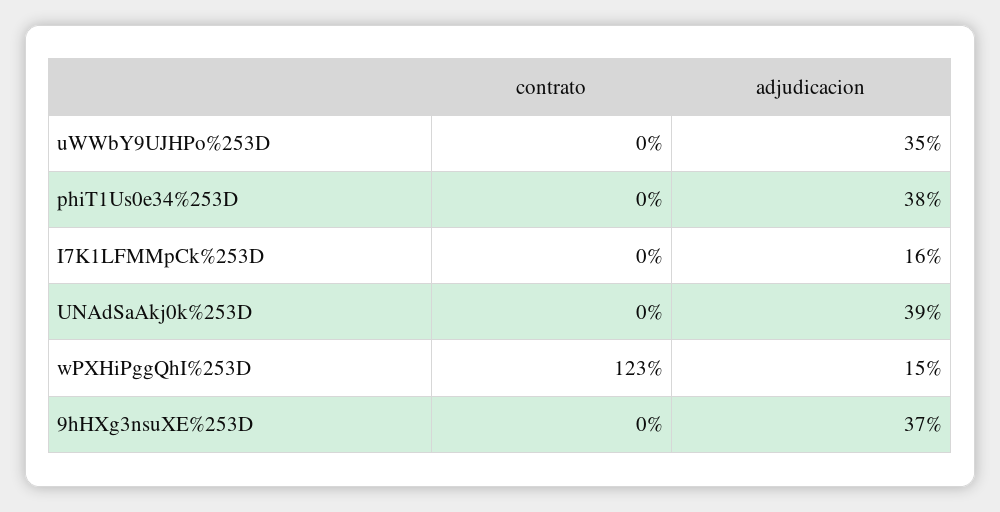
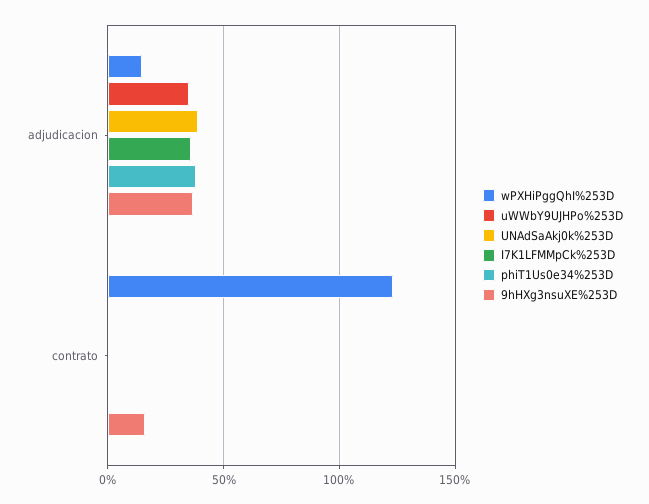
I7K1LFMMpCk%253D, adjudicacion: 16 -> 35
9hHXg3nsuXE%253D, contrato: 0 -> 15

